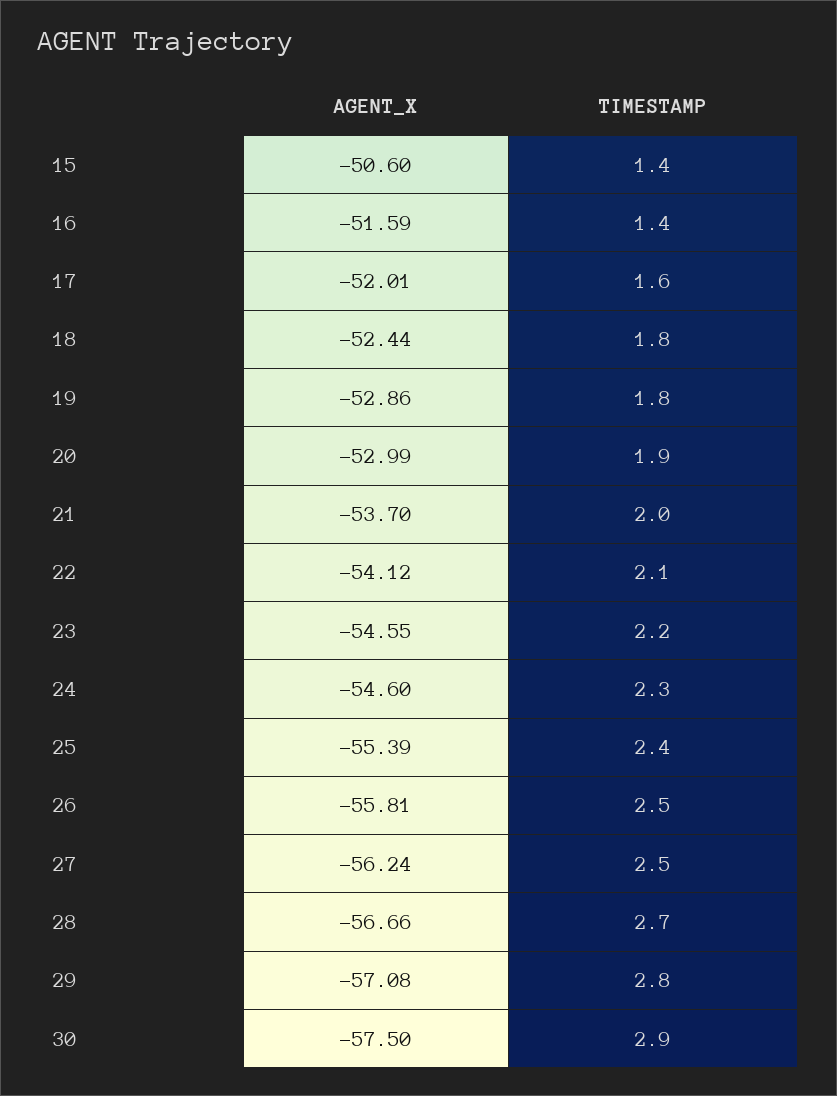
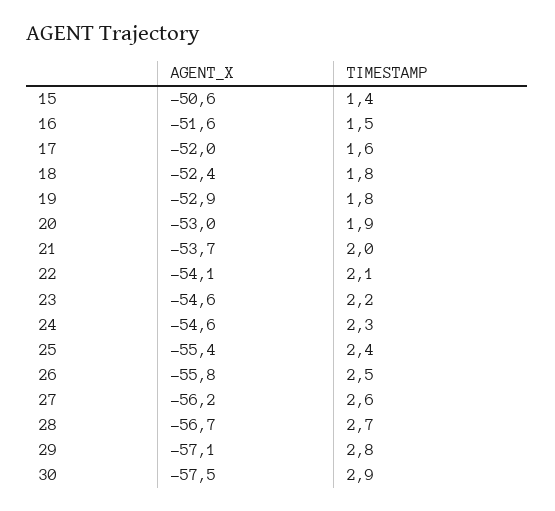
TIMESTAMP, 16: 1.4 -> 1.5
TIMESTAMP, 27: 2.5 -> 2.6

